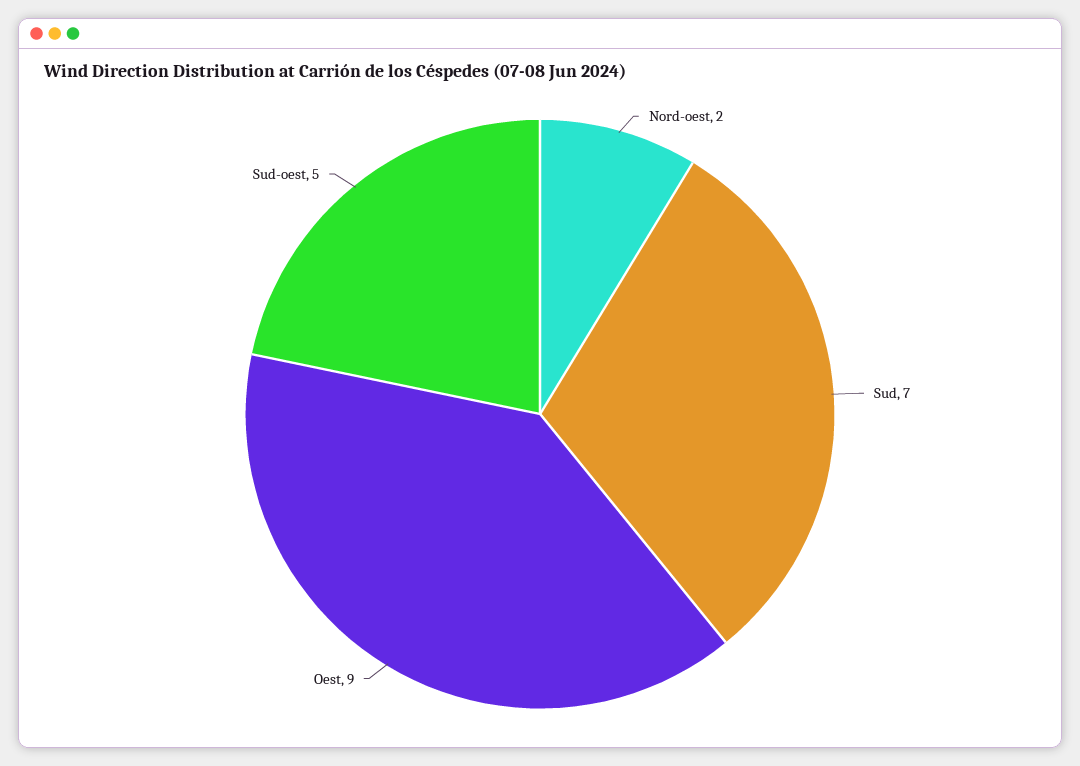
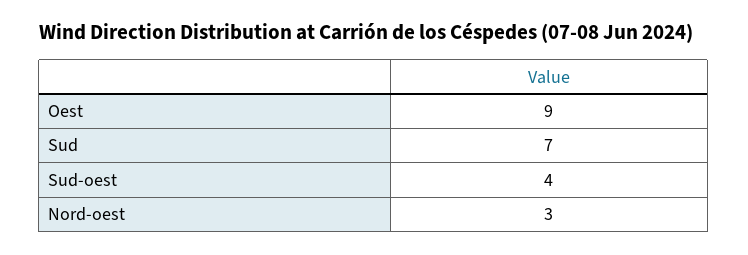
Nord-oest: 2 -> 3
Sud-oest: 5 -> 4

